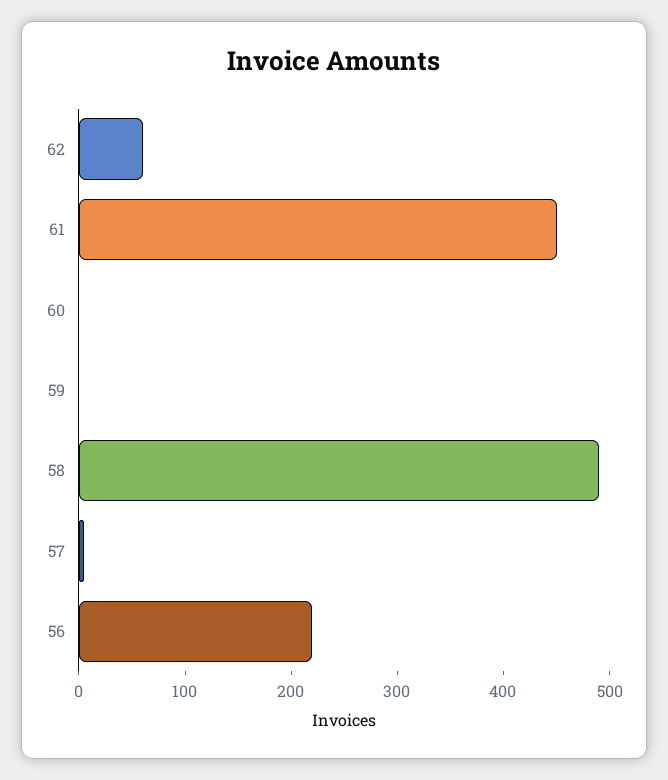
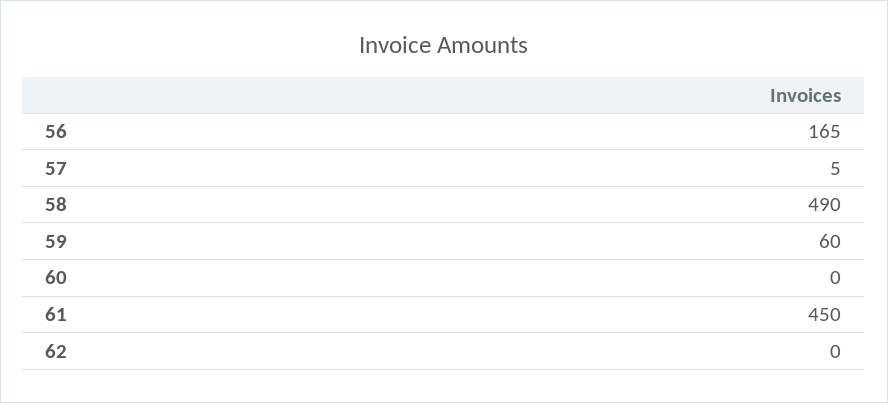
62: 60 -> 0
59: 0 -> 60
56: 220 -> 165

